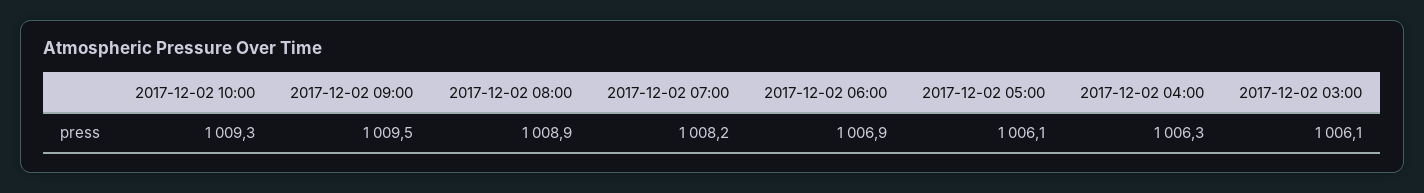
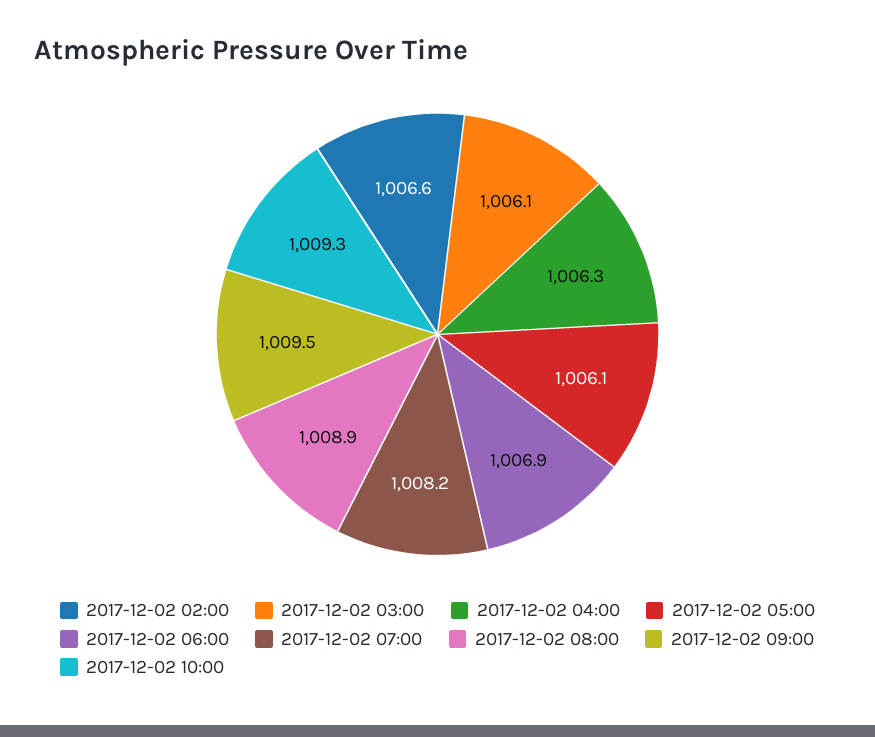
2017-12-02 02:00: none -> 1006.6

